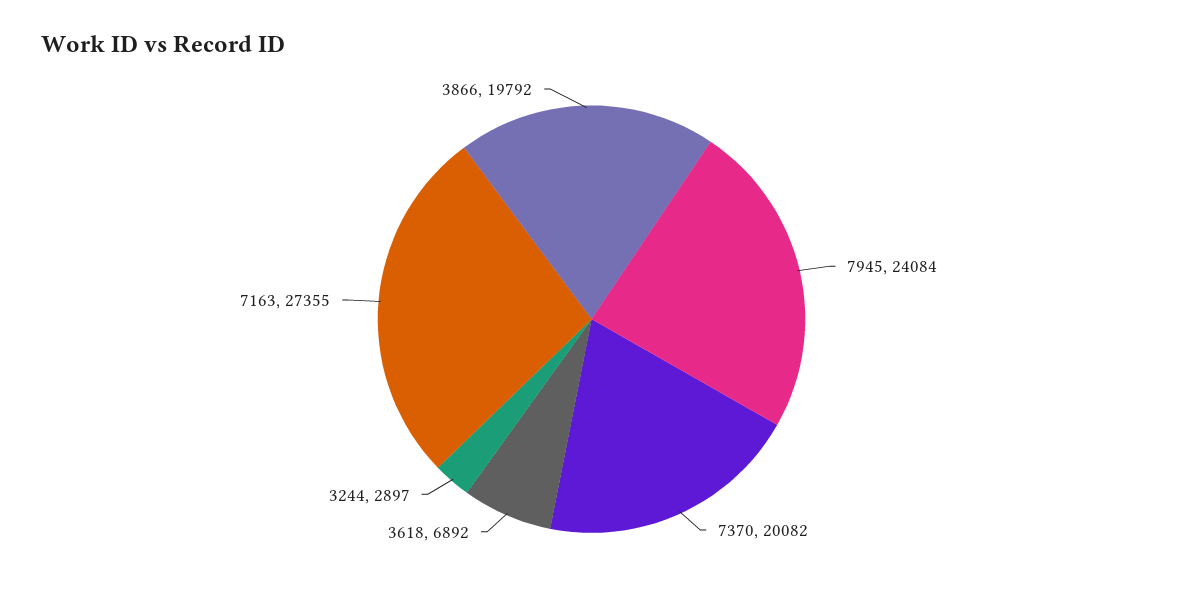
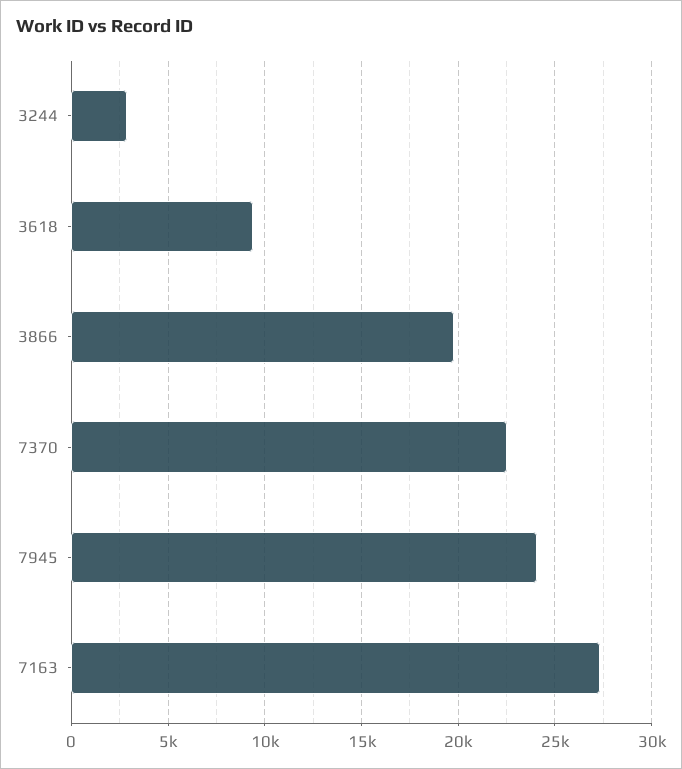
7370: 20082 -> 22500
3618: 6892 -> 9500

